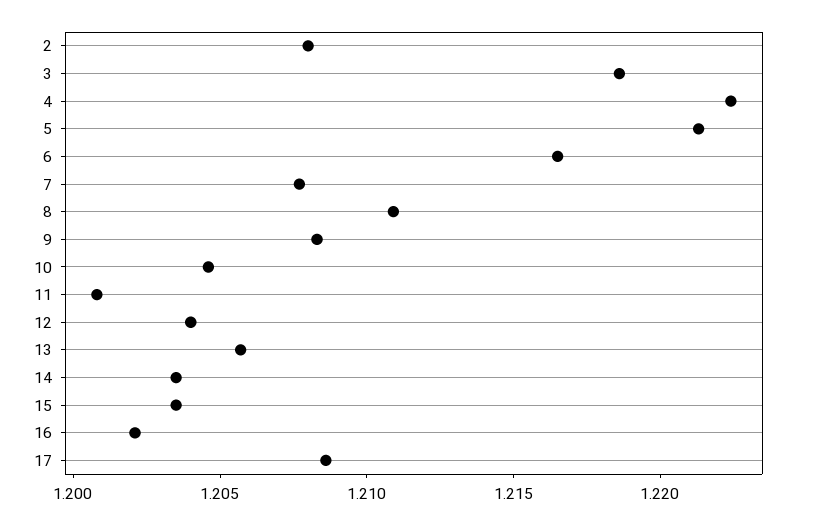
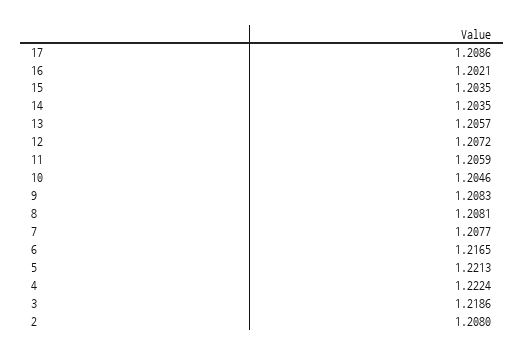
8: 1.211 -> 1.2081
11: 1.201 -> 1.2059
12: 1.204 -> 1.2072

